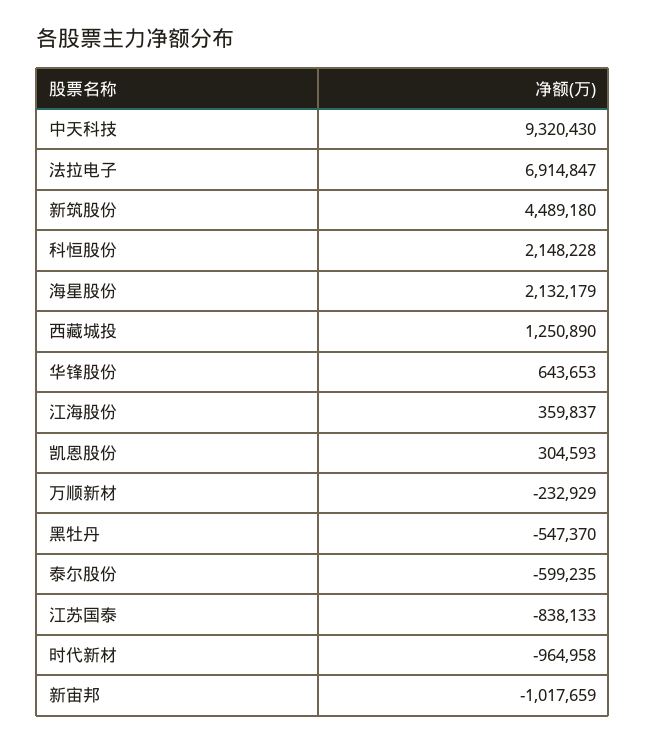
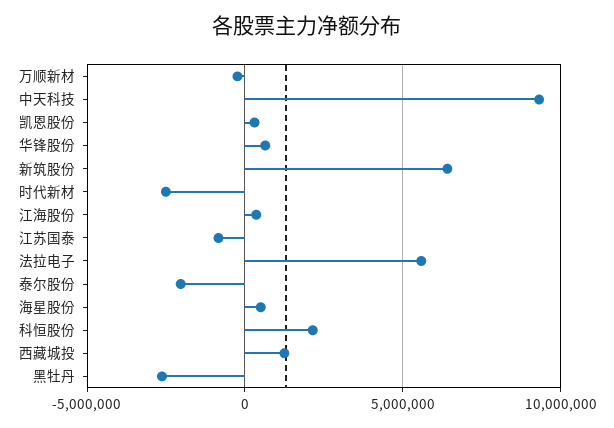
法拉电子: 6914847 -> 5500000
新筑股份: 4489180 -> 6500000
海星股份: 2132179 -> 500000
黑牡丹: -547370 -> -2500000
泰尔股份: -599235 -> -2000000
时代新材: -964958 -> -2500000
新宙邦: -1017659 -> none

